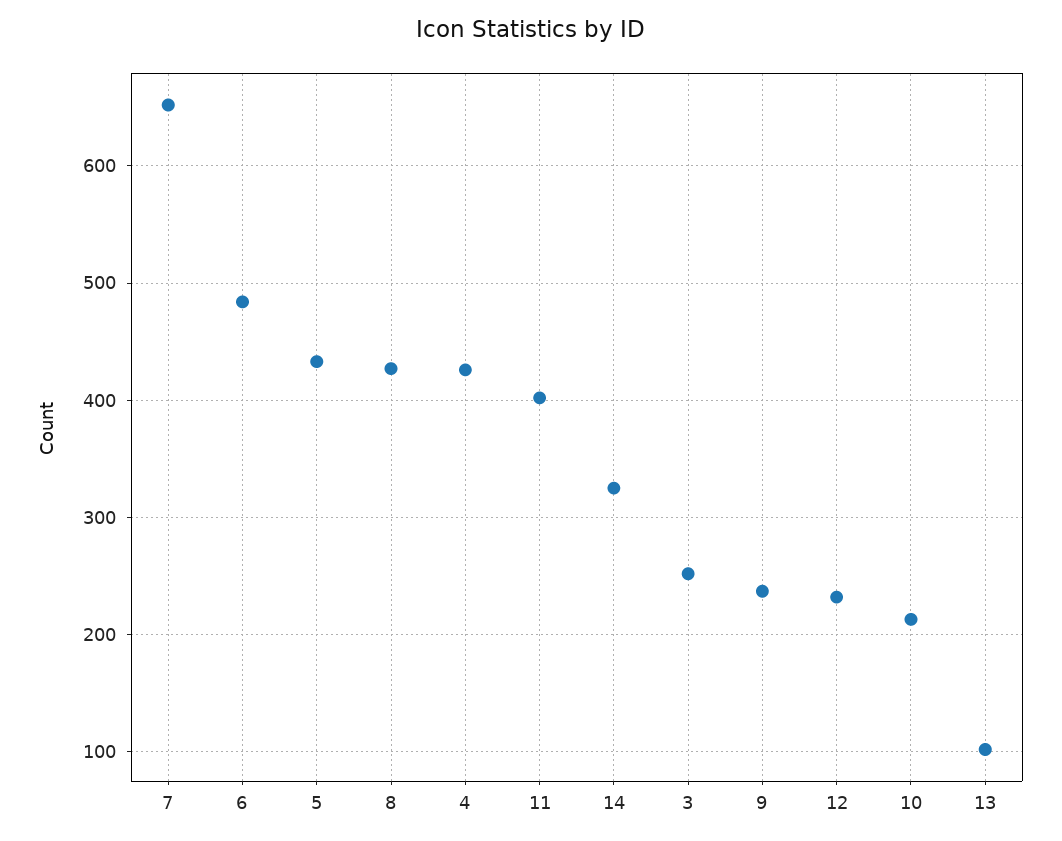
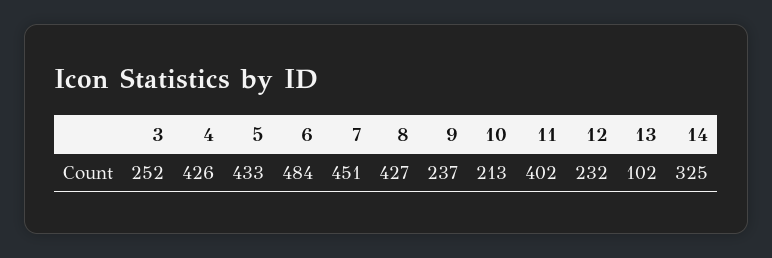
7: 650 -> 451

